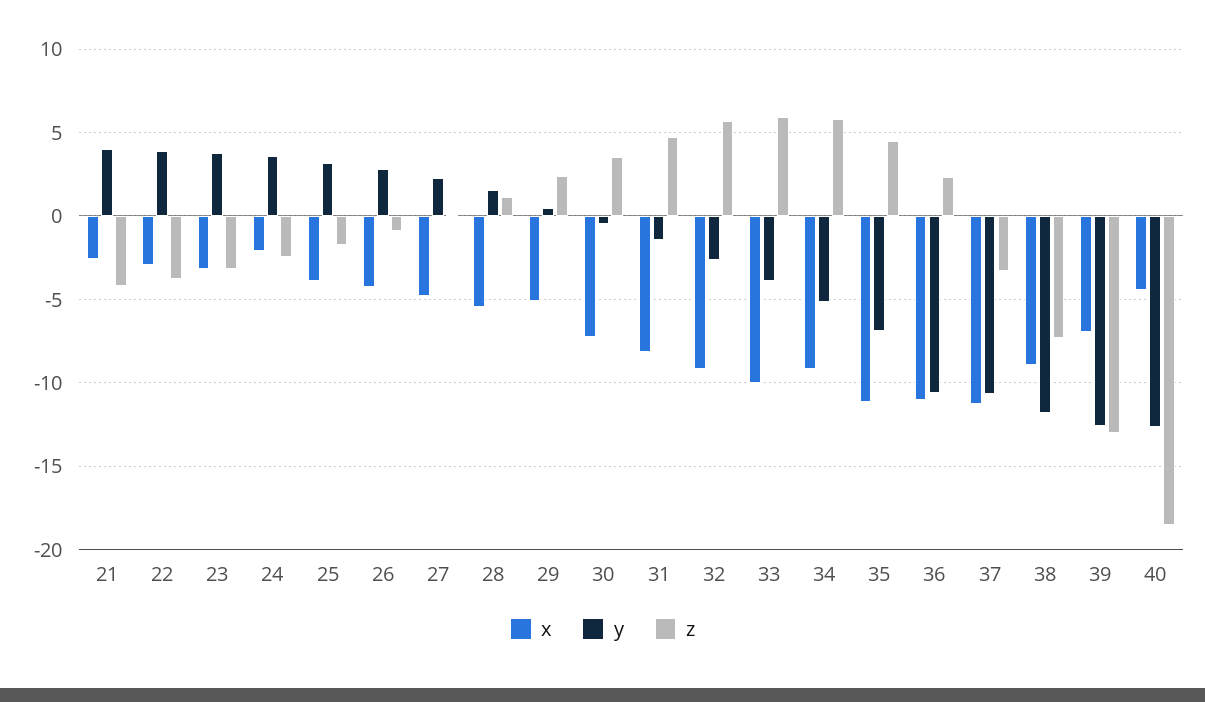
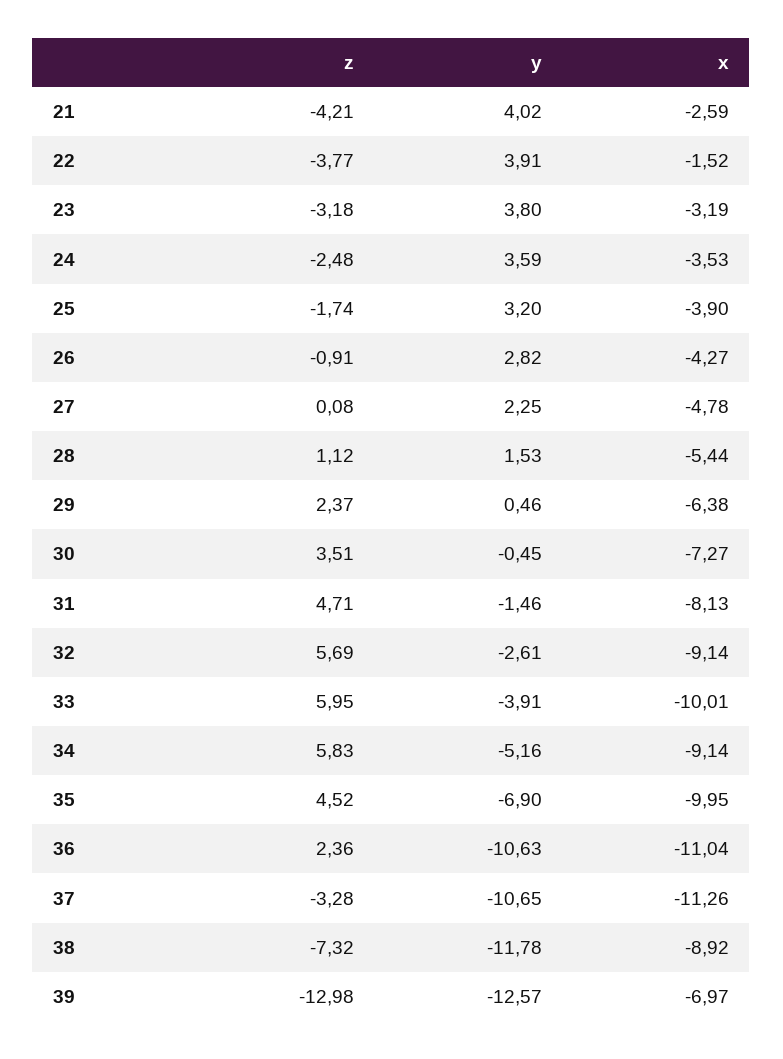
x, 22: -3 -> -1.52
x, 24: -2 -> -3.53
x, 29: -5 -> -6.38
x, 35: -11 -> -9.95
x, 40: -4.5 -> none
y, 40: -12.5 -> none
z, 40: -18.5 -> none

